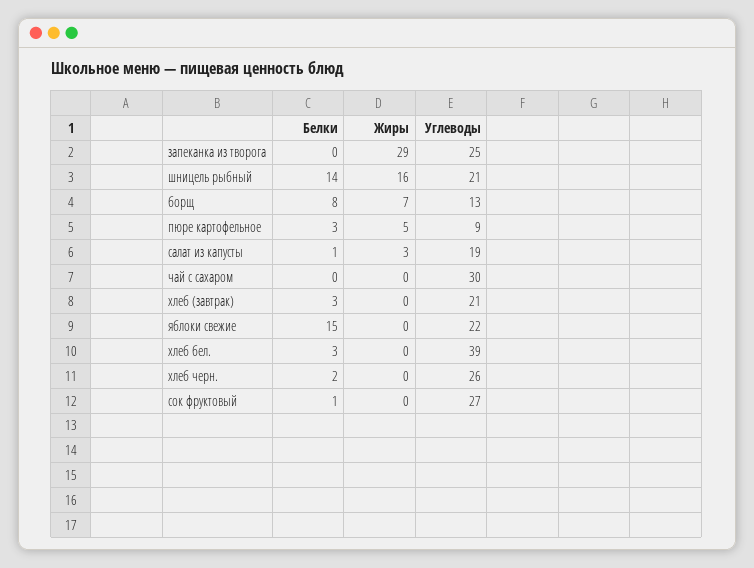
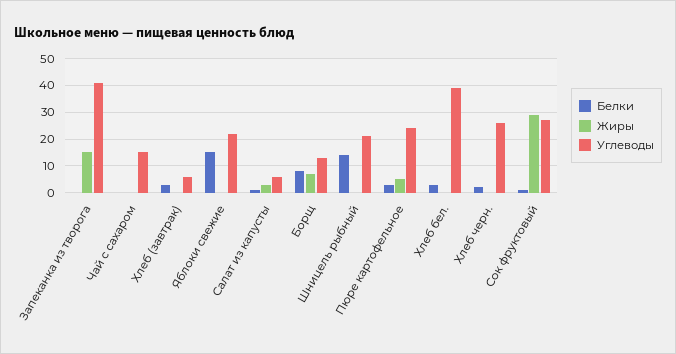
Жиры, запеканка из творога: 29 -> 15
Углеводы, запеканка из творога: 25 -> 40
Жиры, шницель рыбный: 16 -> 0
Углеводы, пюре картофельное: 9 -> 25
Углеводы, салат из капусты: 19 -> 5
Углеводы, чай с сахаром: 30 -> 15
Углеводы, хлеб (завтрак): 21 -> 5
Жиры, сок фруктовый: 0 -> 30

